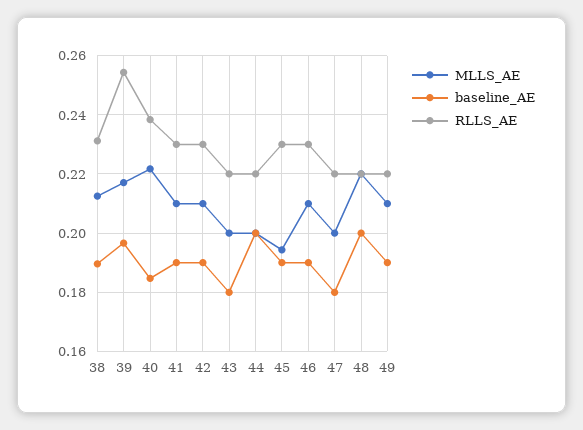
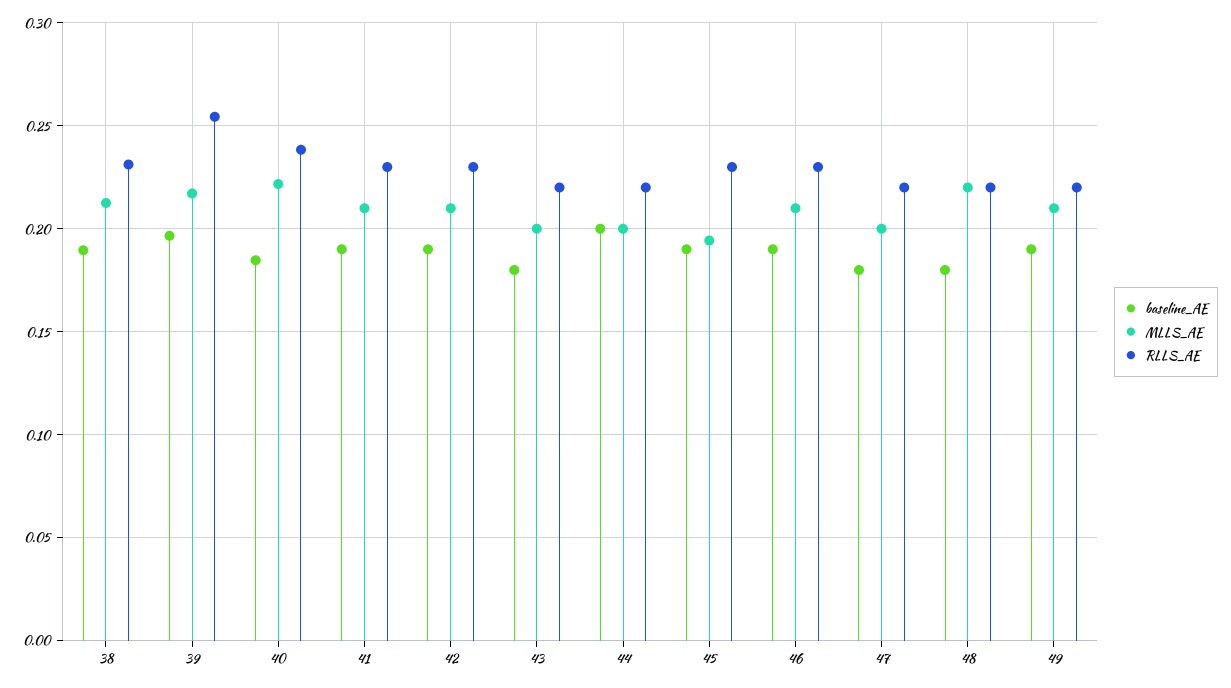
baseline_AE, 48: 0.2 -> 0.18

